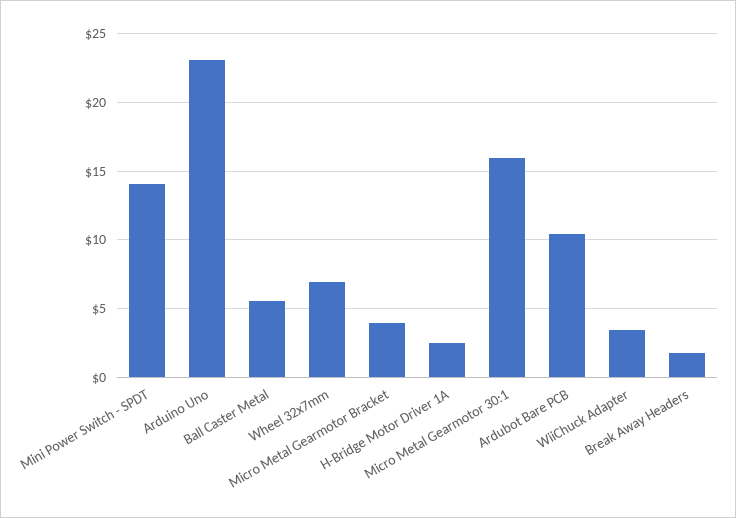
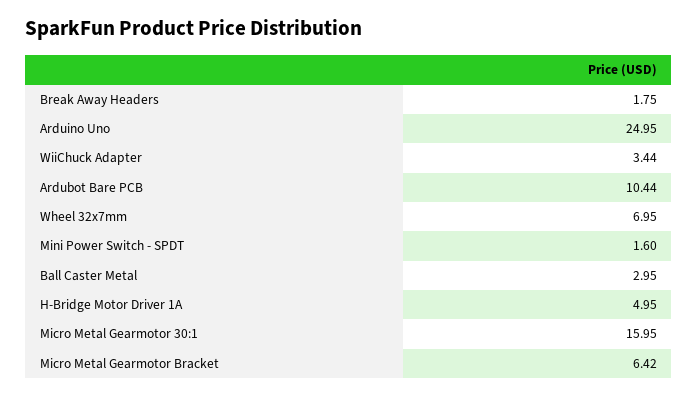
Mini Power Switch - SPDT: 14 -> 1.6
Arduino Uno: 23 -> 24.95
Ball Caster Metal: 5.5 -> 2.95
Micro Metal Gearmotor Bracket: 4 -> 6.42
H-Bridge Motor Driver 1A: 2.5 -> 4.95

